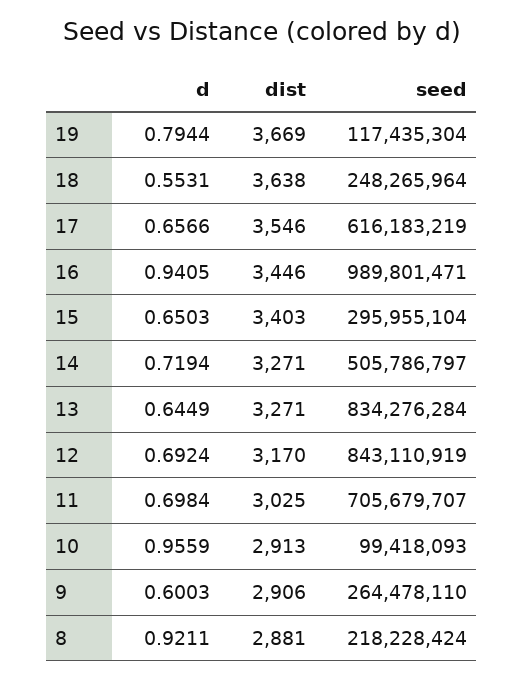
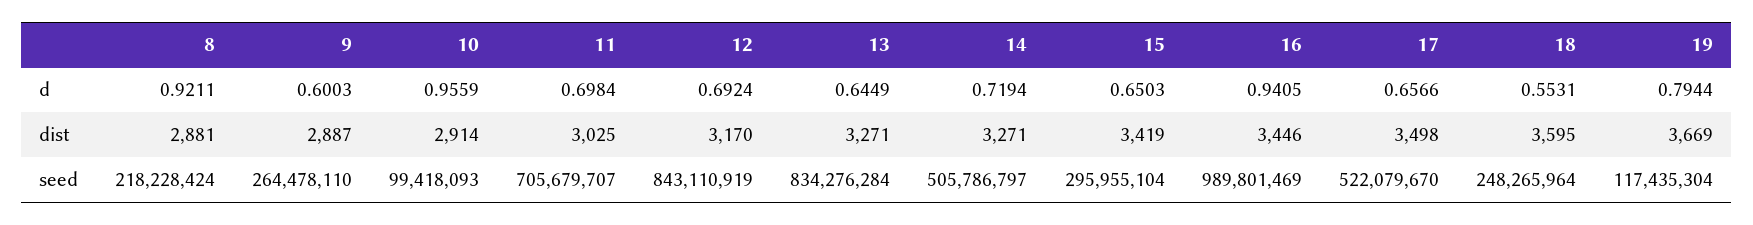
dist, 18: 3638 -> 3595
dist, 17: 3546 -> 3498
seed, 17: 616183219 -> 522079670
seed, 16: 989801471 -> 989801469
dist, 15: 3403 -> 3419
dist, 10: 2913 -> 2914
dist, 9: 2906 -> 2887

